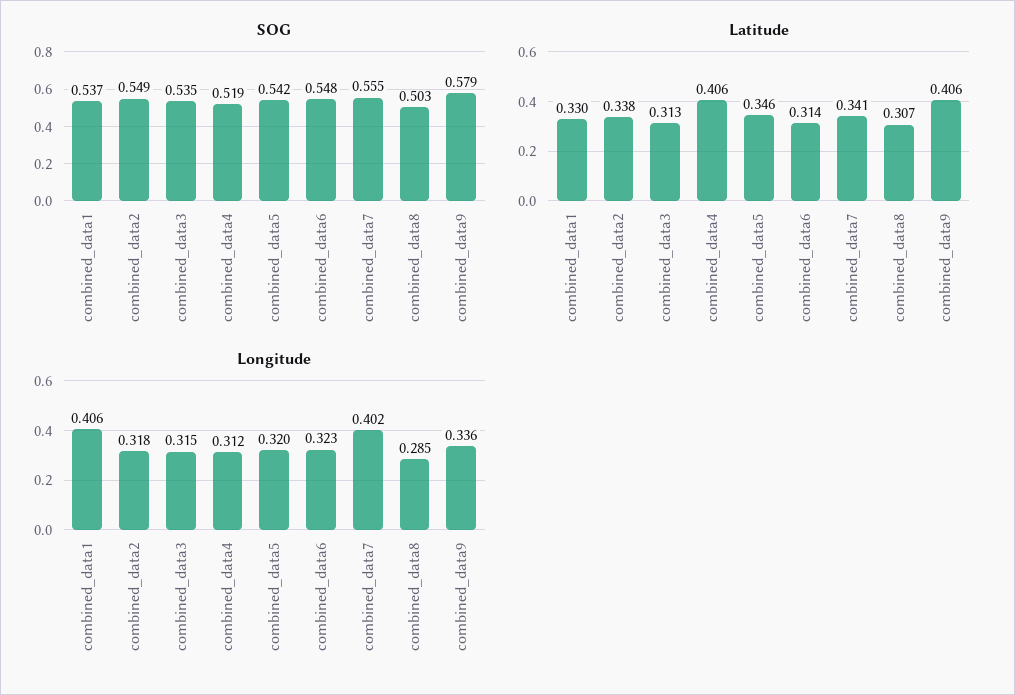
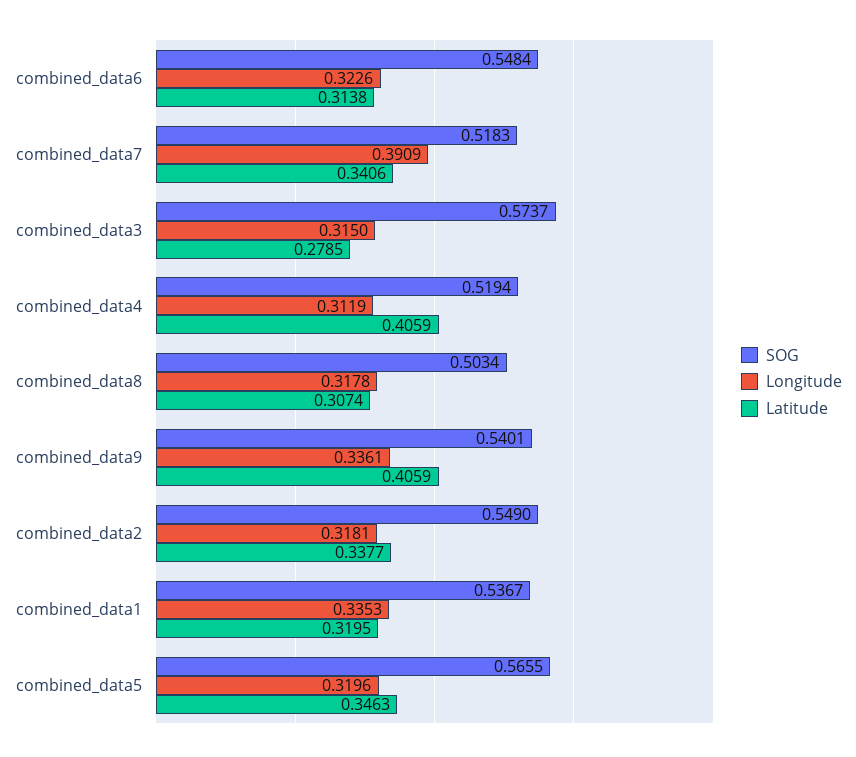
SOG, combined_data3: 0.535 -> 0.5737
SOG, combined_data5: 0.542 -> 0.5655
SOG, combined_data7: 0.555 -> 0.5183
SOG, combined_data9: 0.579 -> 0.5401
Latitude, combined_data1: 0.33 -> 0.3195
Latitude, combined_data3: 0.313 -> 0.2785
Longitude, combined_data1: 0.406 -> 0.3353
Longitude, combined_data7: 0.402 -> 0.3909
Longitude, combined_data8: 0.285 -> 0.3178

